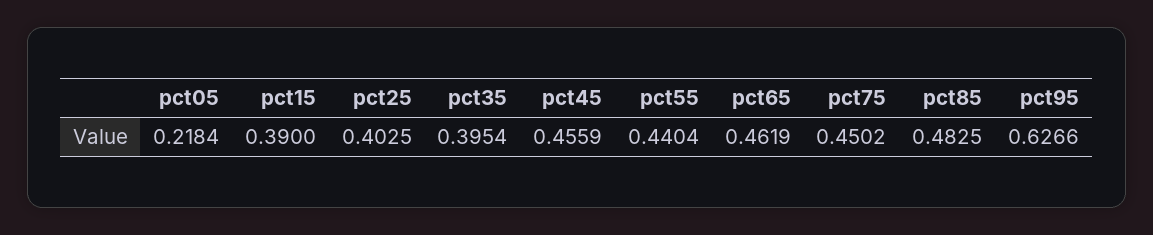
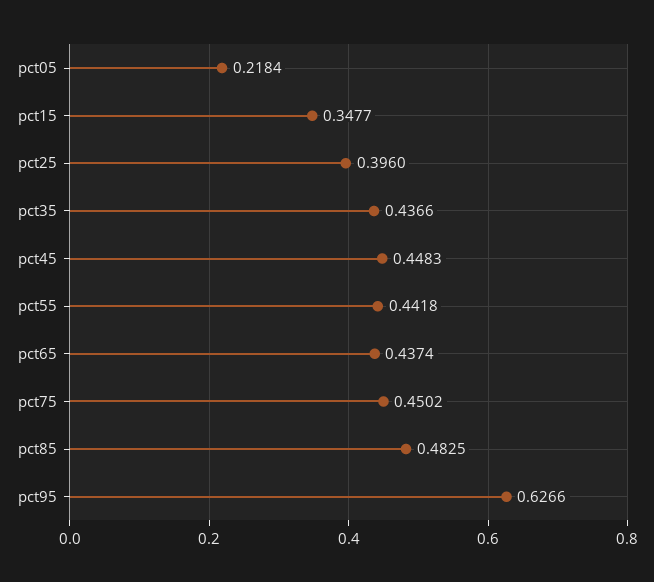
pct15: 0.39 -> 0.3477
pct25: 0.4025 -> 0.396
pct35: 0.3954 -> 0.4366
pct45: 0.4559 -> 0.4483
pct55: 0.4404 -> 0.4418
pct65: 0.4619 -> 0.4374

